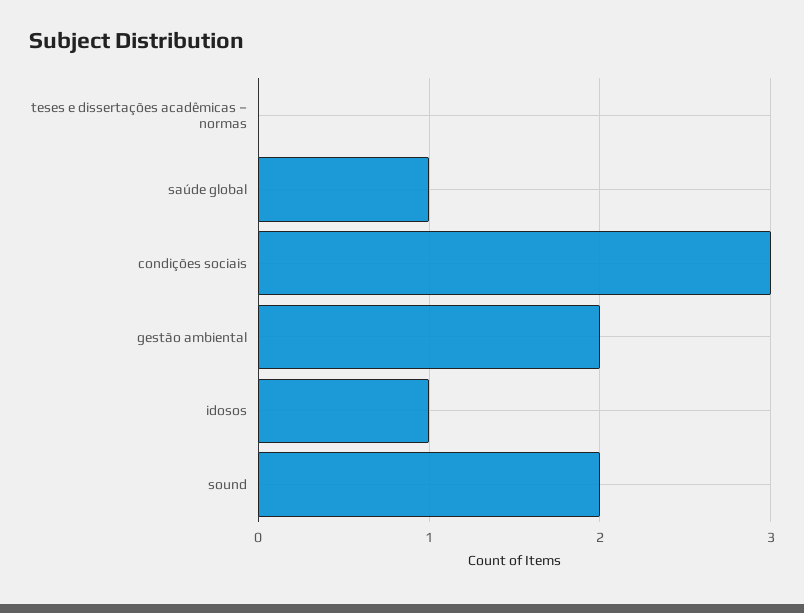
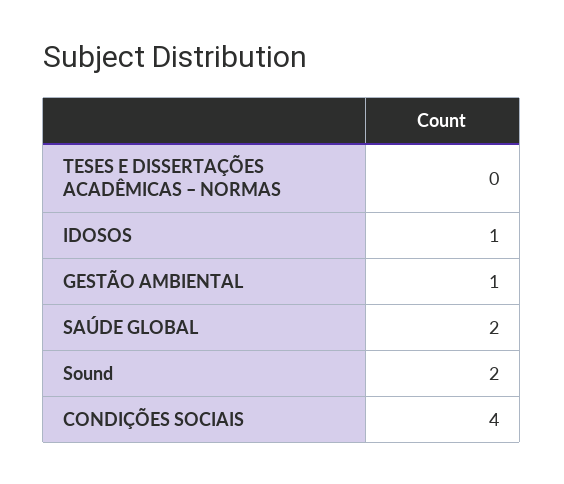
saúde global: 1 -> 2
condições sociais: 3 -> 4
gestão ambiental: 2 -> 1

